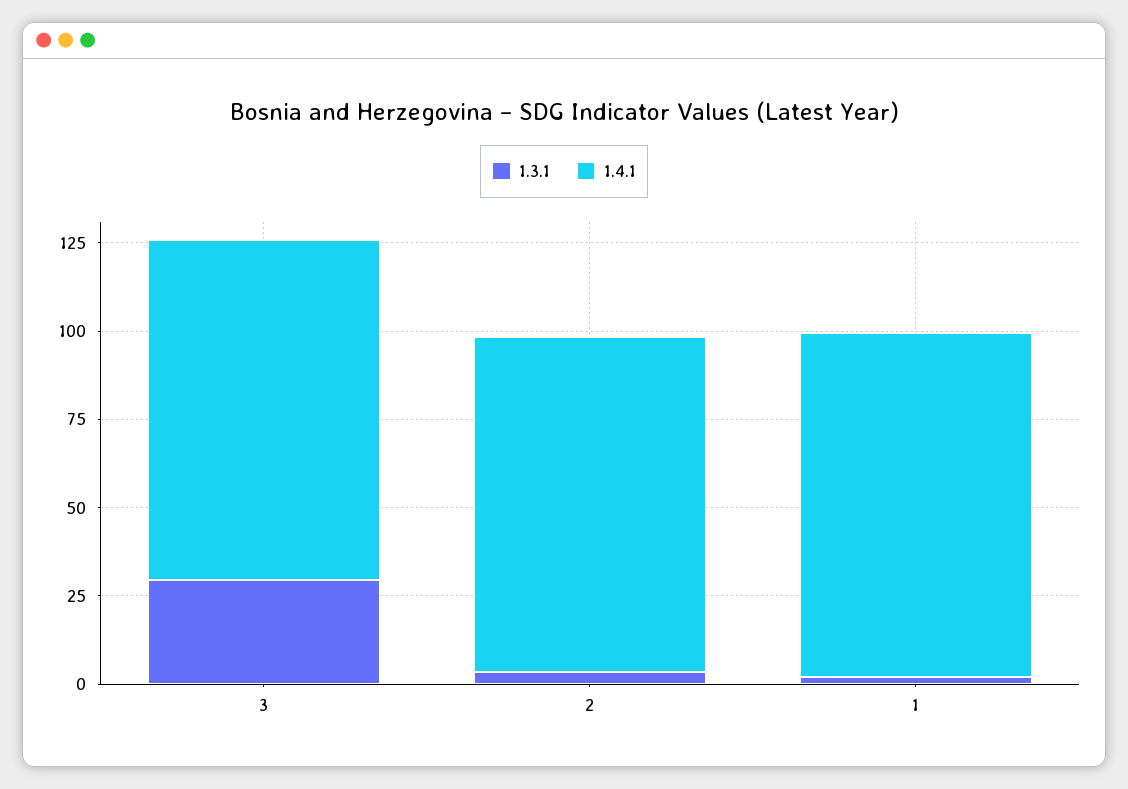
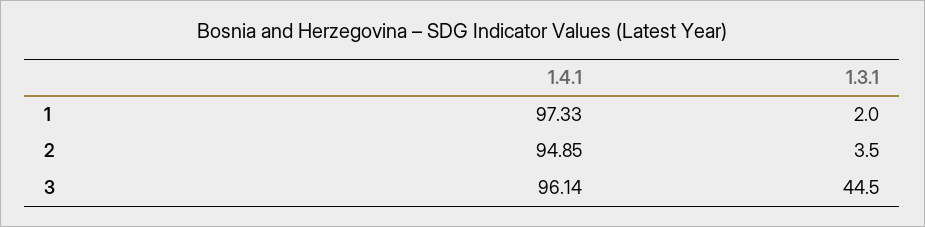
1.3.1, 3: 30 -> 44.5

